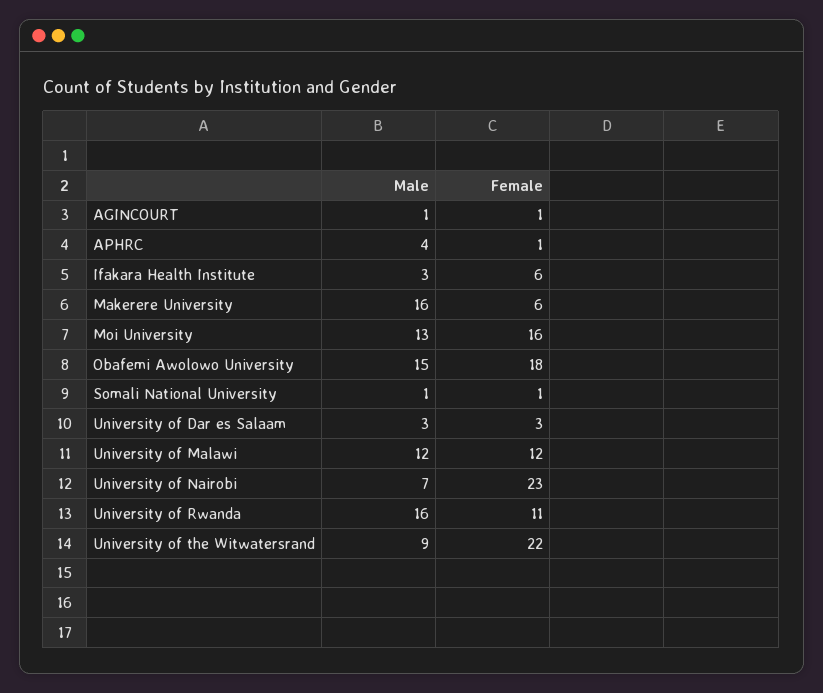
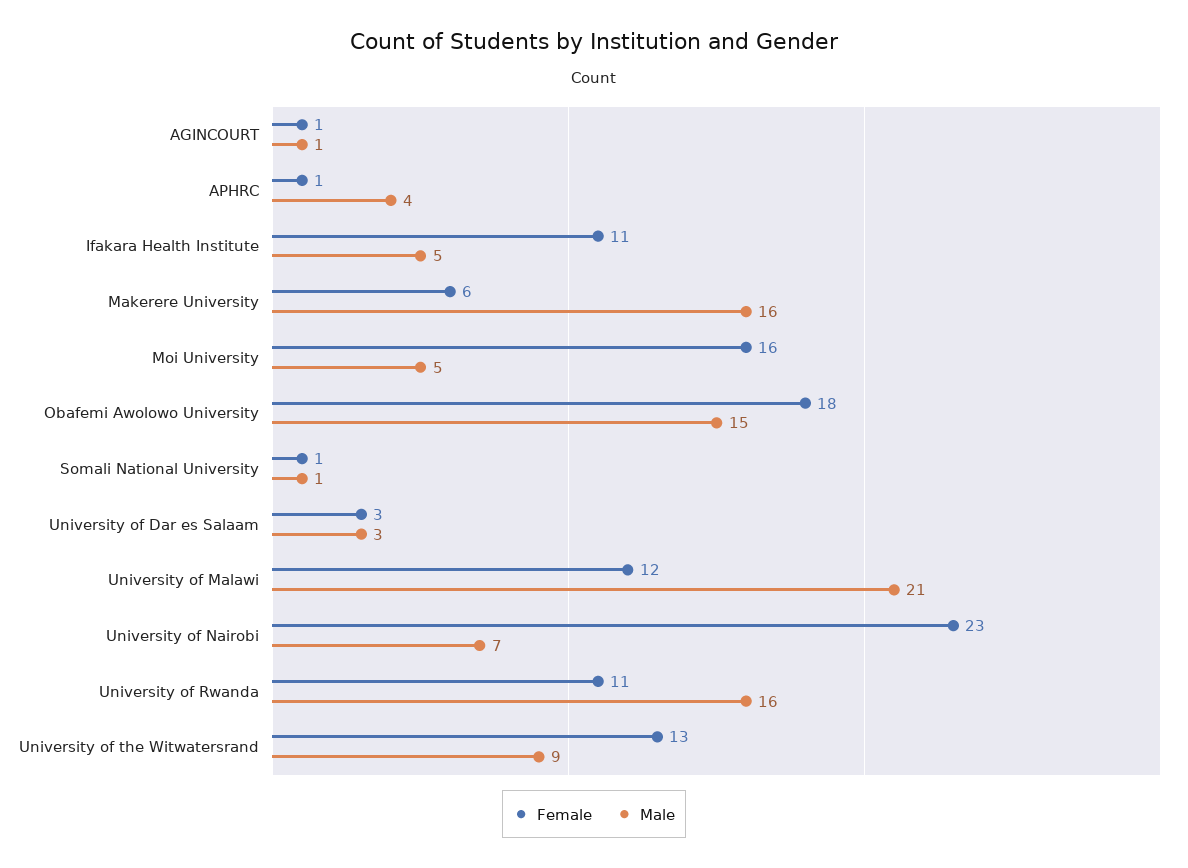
Male, Ifakara Health Institute: 3 -> 5
Female, Ifakara Health Institute: 6 -> 11
Male, Moi University: 13 -> 5
Male, University of Malawi: 12 -> 21
Female, University of the Witwatersrand: 22 -> 13

